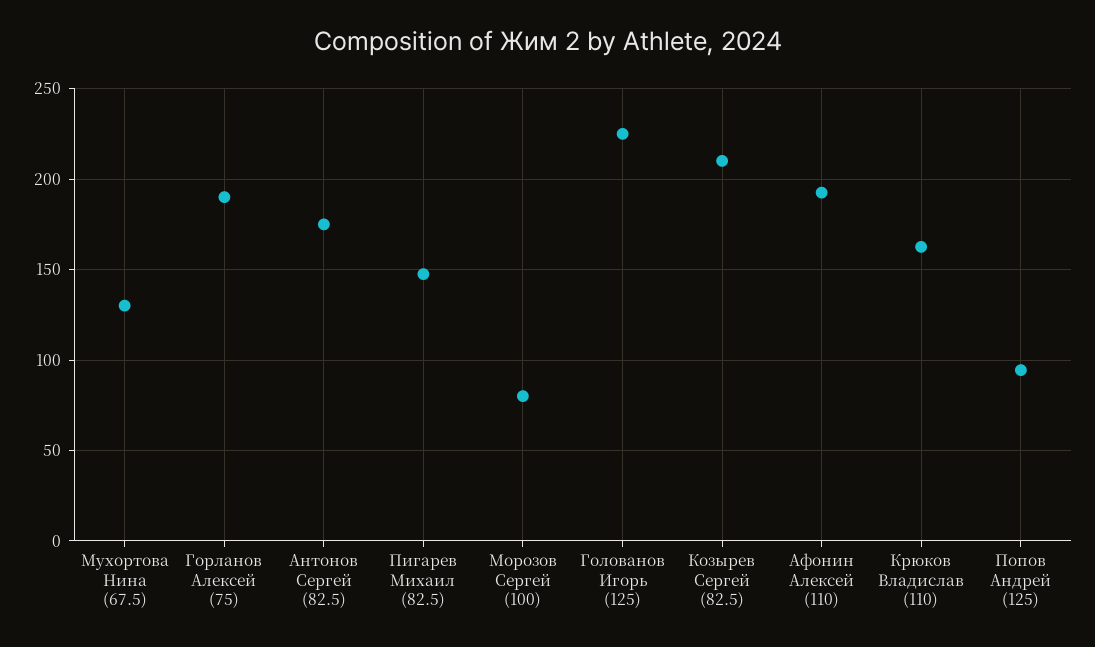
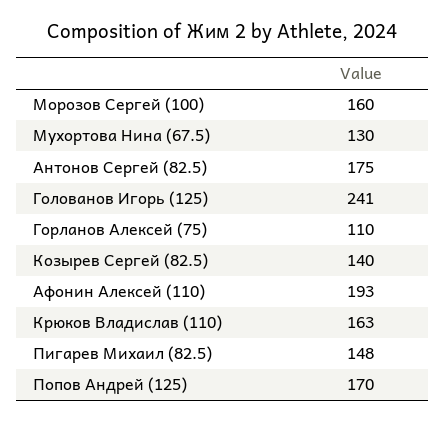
Горланов Алексей (75): 190 -> 110
Морозов Сергей (100): 80 -> 160
Голованов Игорь (125): 225 -> 241
Козырев Сергей (82.5): 210 -> 140
Попов Андрей (125): 95 -> 170

